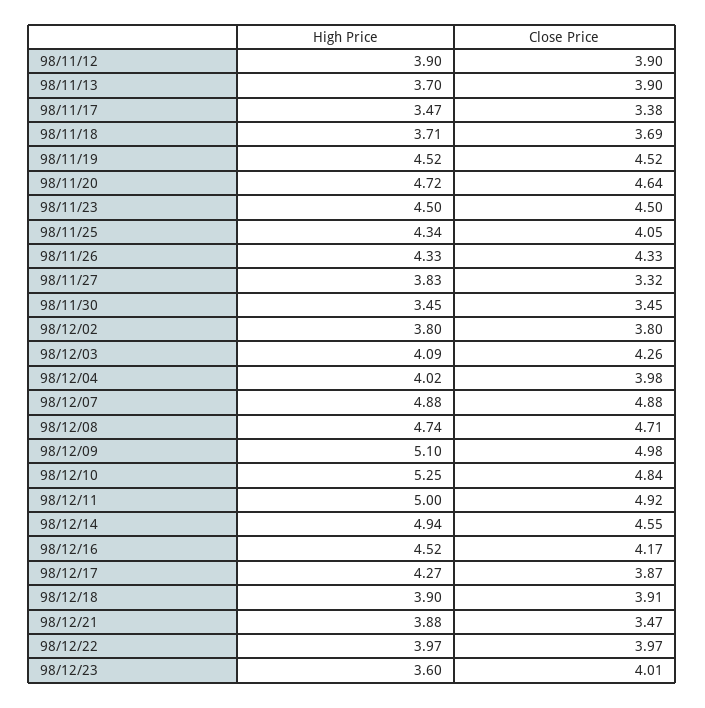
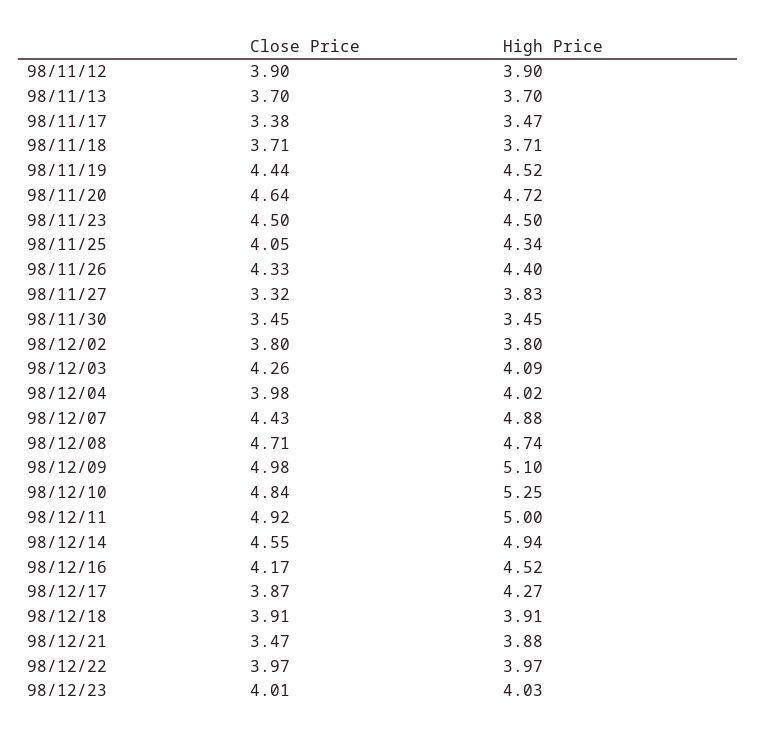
Close Price, 98/11/13: 3.9 -> 3.7
Close Price, 98/11/18: 3.69 -> 3.71
Close Price, 98/11/19: 4.52 -> 4.44
High Price, 98/11/26: 4.33 -> 4.4
Close Price, 98/12/07: 4.88 -> 4.43
High Price, 98/12/18: 3.9 -> 3.91
High Price, 98/12/23: 3.6 -> 4.03

